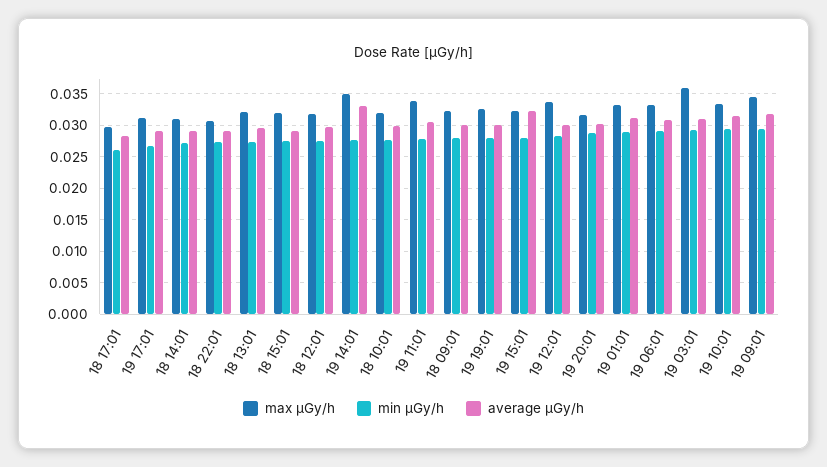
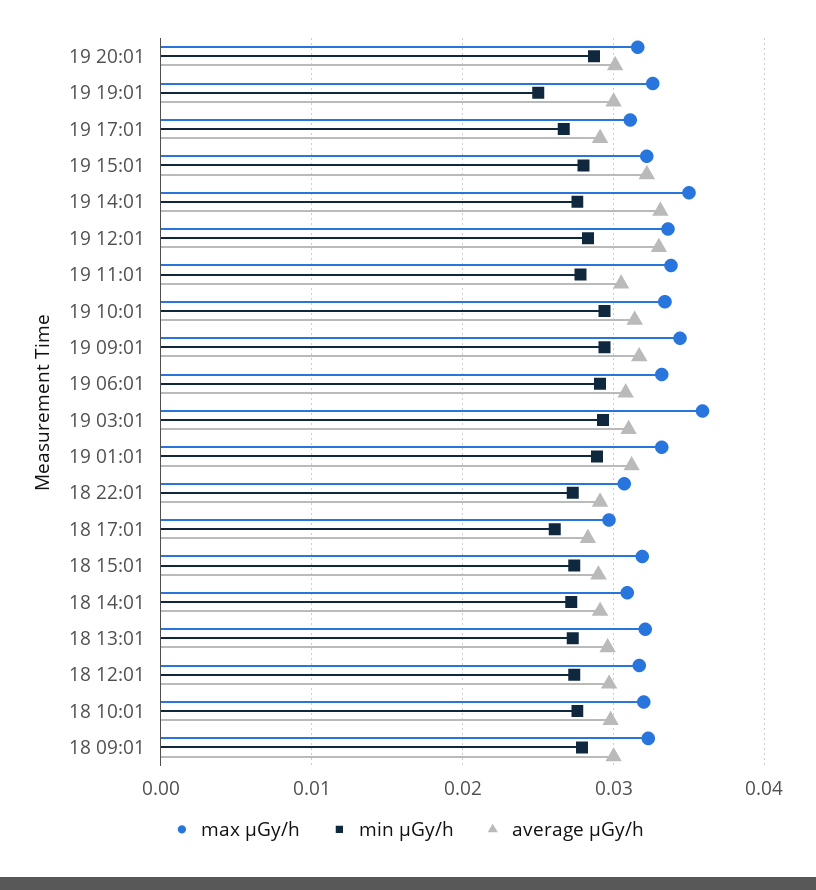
min μGy/h, 19 19:01: 0.028 -> 0.025
average μGy/h, 19 12:01: 0.03 -> 0.033

